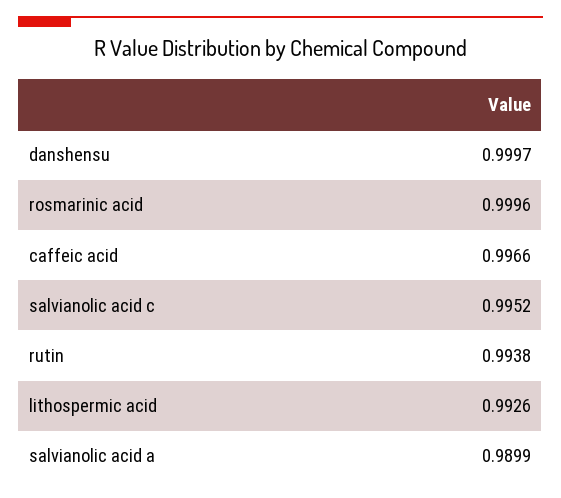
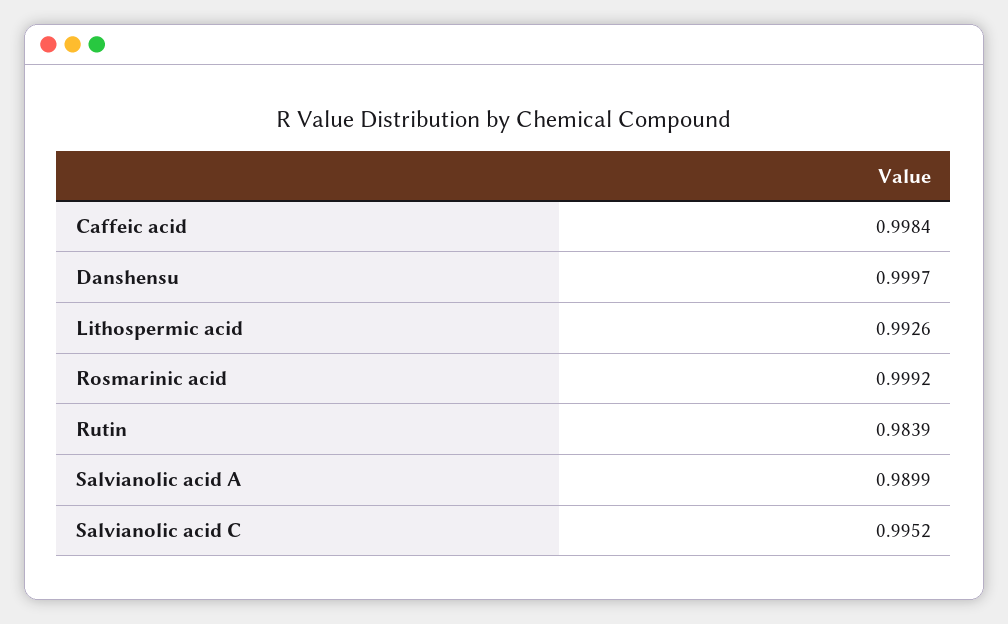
rosmarinic acid: 0.9996 -> 0.9992
caffeic acid: 0.9966 -> 0.9984
rutin: 0.9938 -> 0.9839

